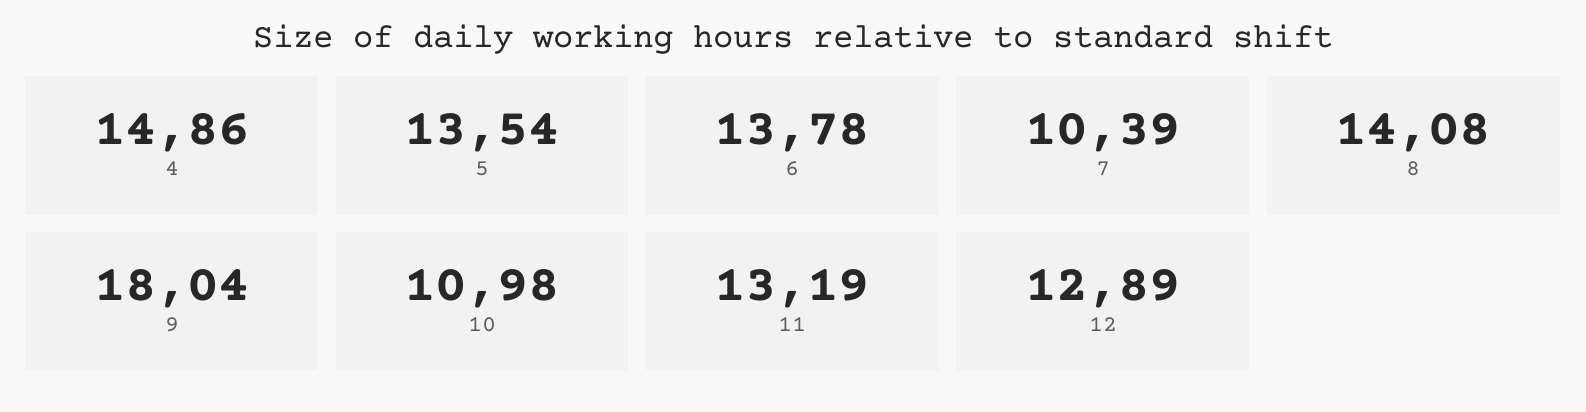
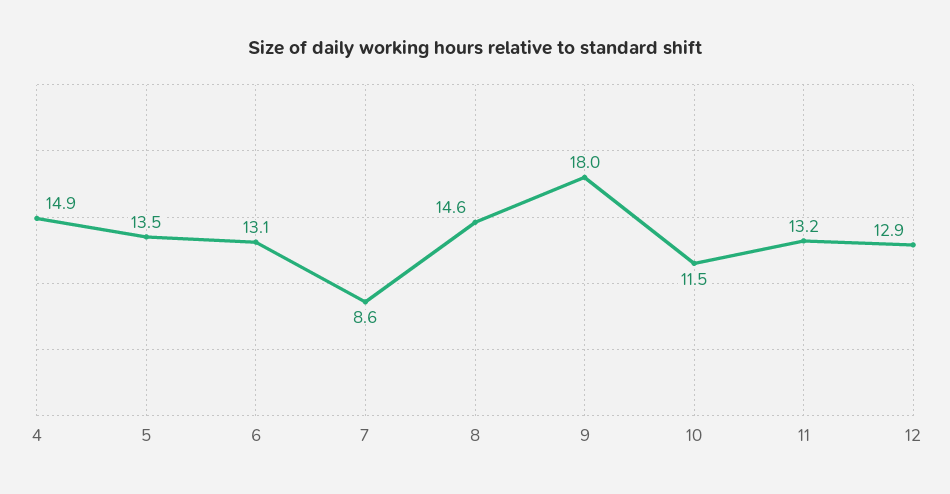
6: 13.78 -> 13.1
7: 10.39 -> 8.6
8: 14.08 -> 14.6
10: 10.98 -> 11.5

